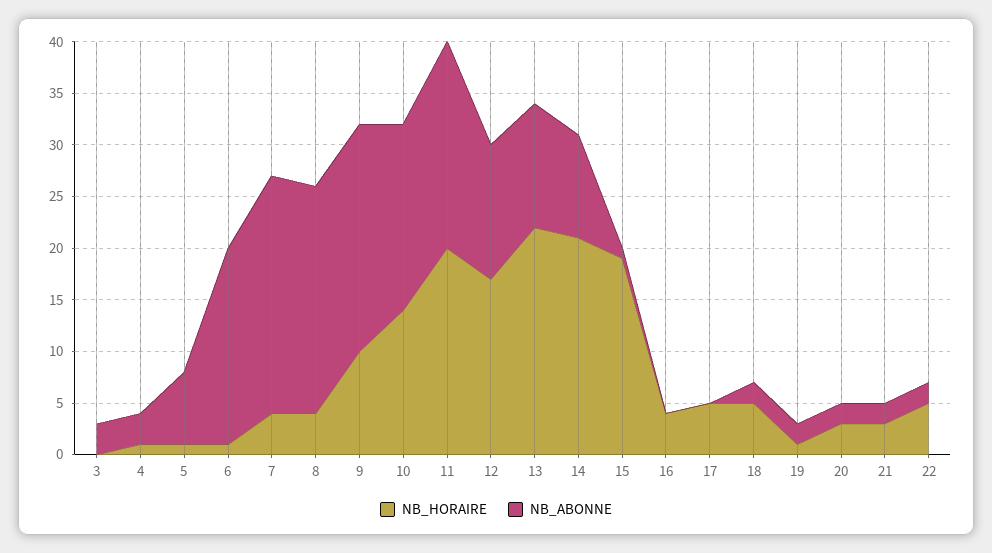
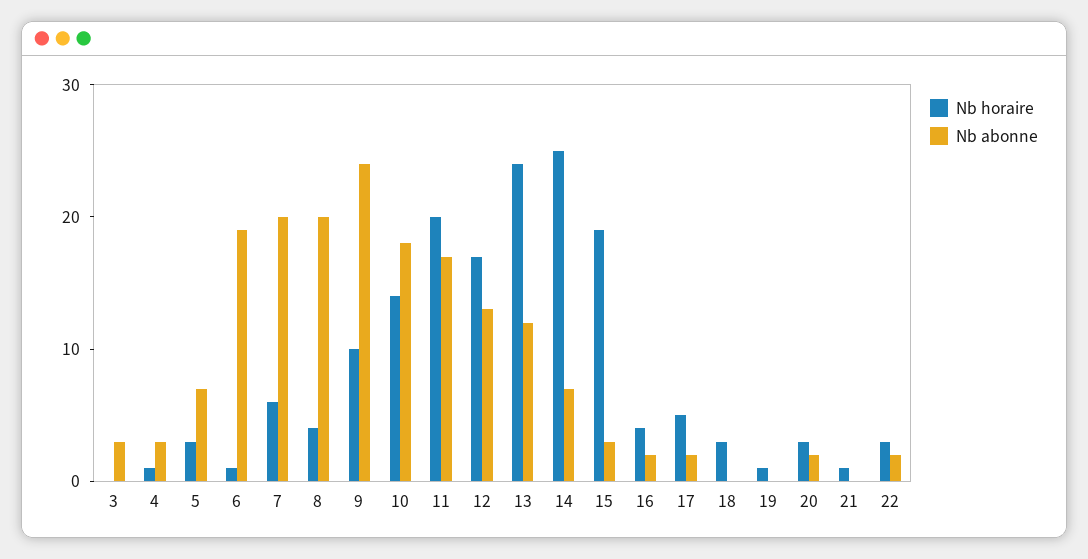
NB_HORAIRE, 5: 1 -> 3
NB_HORAIRE, 7: 4 -> 6
NB_ABONNE, 7: 23 -> 20
NB_ABONNE, 8: 22 -> 20
NB_ABONNE, 9: 22 -> 24
NB_ABONNE, 11: 20 -> 17
NB_HORAIRE, 13: 22 -> 24
NB_HORAIRE, 14: 21 -> 25
NB_ABONNE, 14: 10 -> 7
NB_ABONNE, 15: 1 -> 3
NB_ABONNE, 16: 0 -> 2
NB_ABONNE, 17: 0 -> 2
NB_HORAIRE, 18: 5 -> 3
NB_ABONNE, 18: 2 -> 0
NB_ABONNE, 19: 2 -> 0
NB_HORAIRE, 21: 3 -> 1
NB_ABONNE, 21: 2 -> 0
NB_HORAIRE, 22: 5 -> 3

